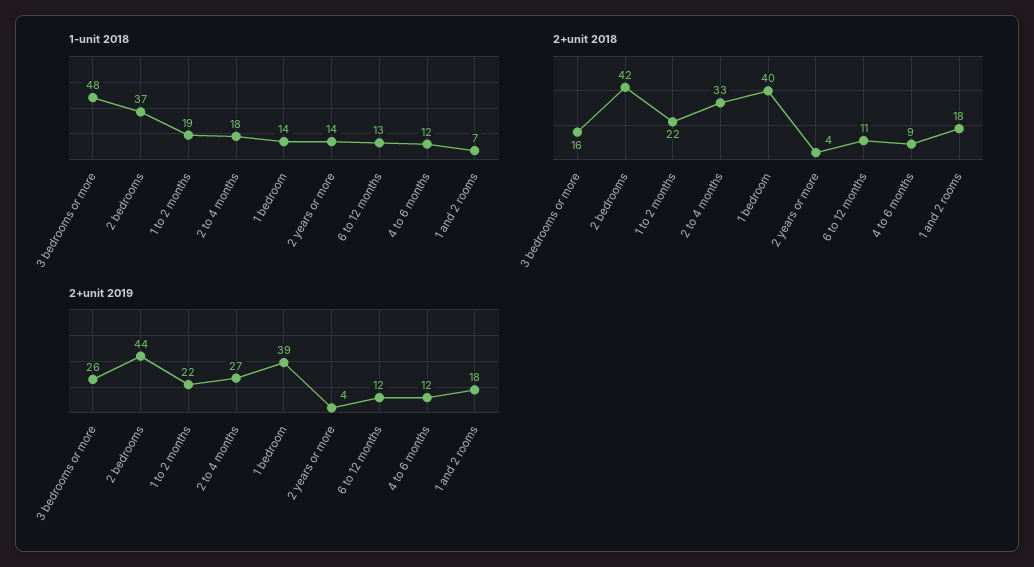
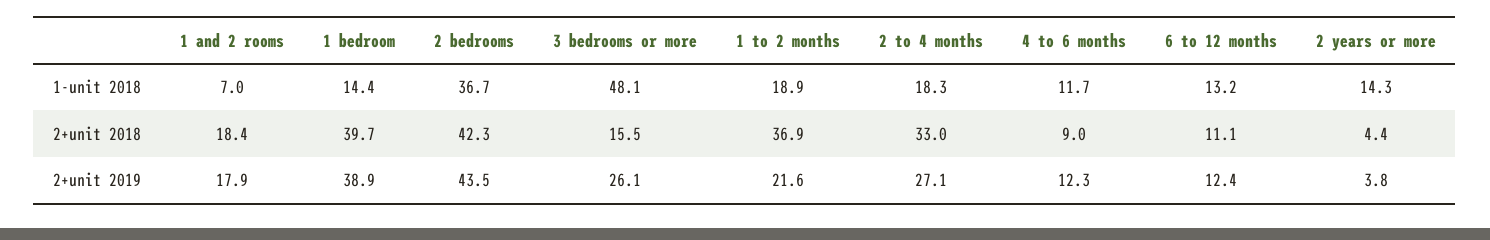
2+unit 2018, 1 to 2 months: 22 -> 36.9

